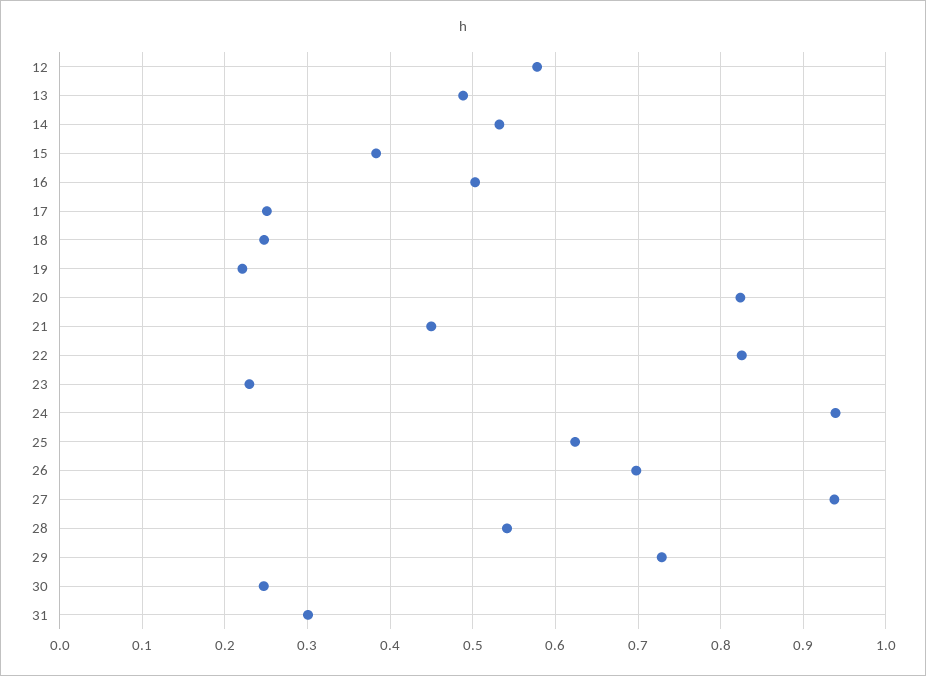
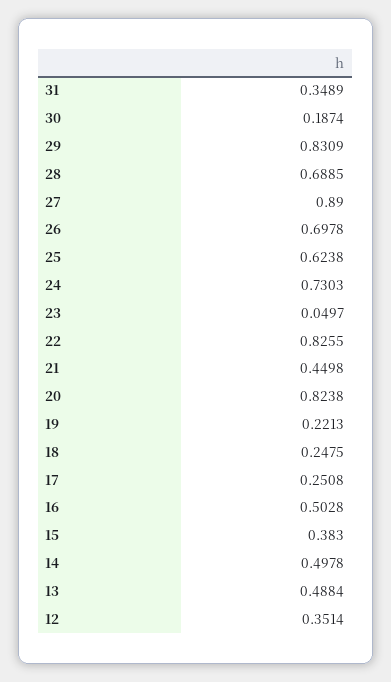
12: 0.58 -> 0.3514
14: 0.53 -> 0.4978
23: 0.23 -> 0.0497
24: 0.94 -> 0.7303
27: 0.94 -> 0.89
28: 0.54 -> 0.6885
29: 0.73 -> 0.8309
30: 0.25 -> 0.1874
31: 0.3 -> 0.3489

